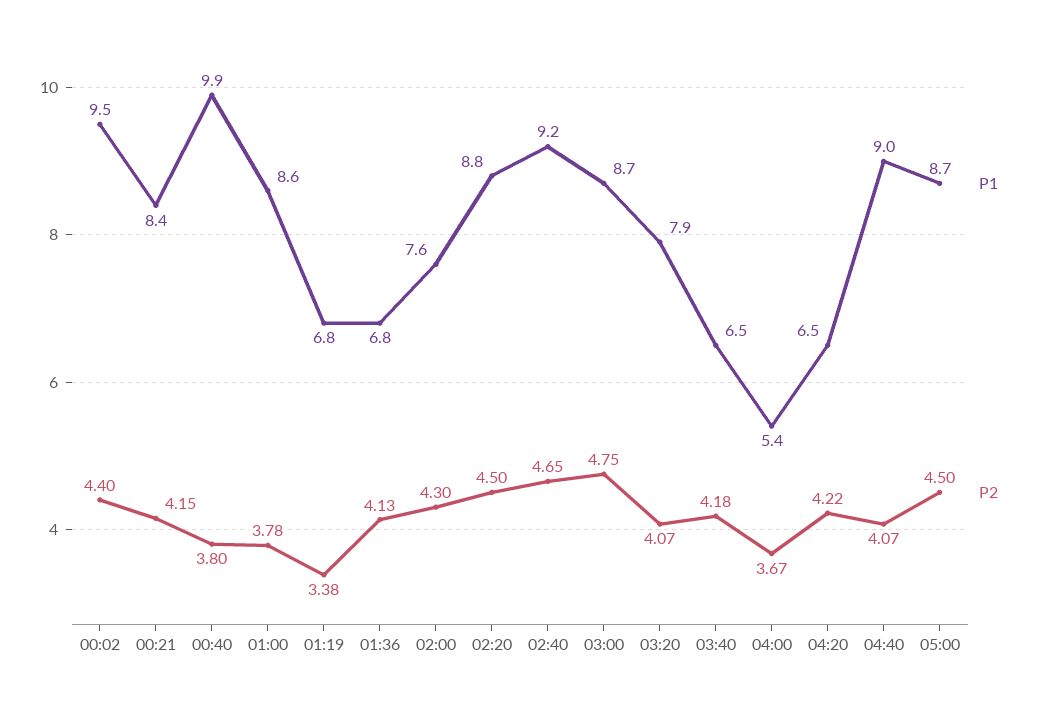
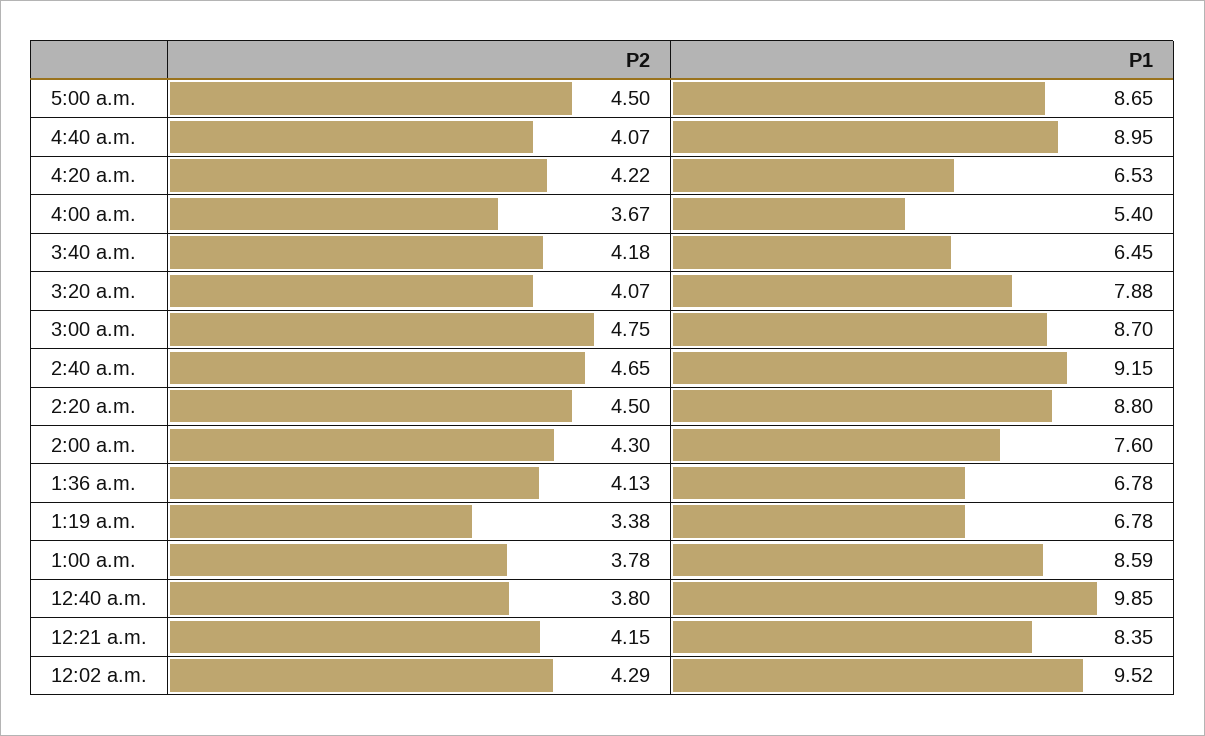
P2, 00:02: 4.4 -> 4.29

